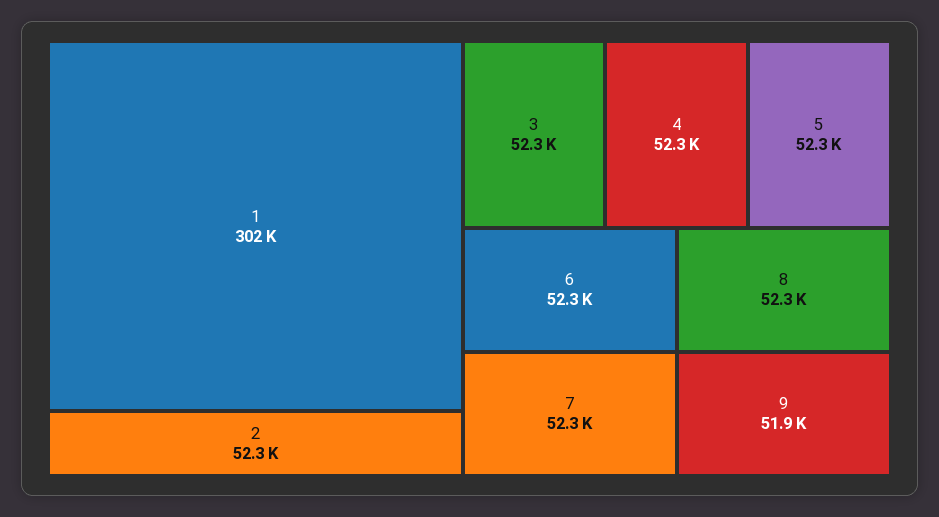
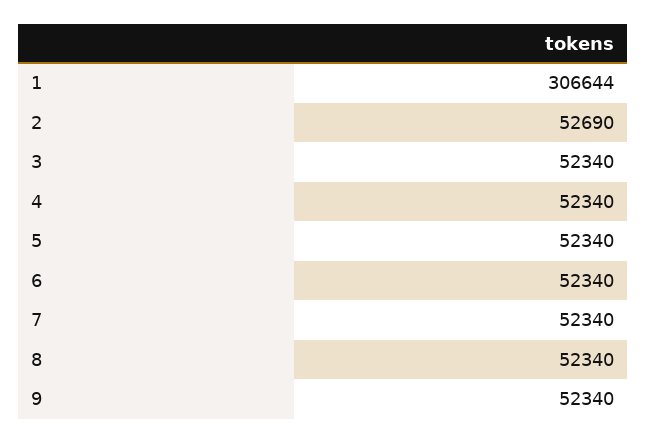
1: 302000 -> 306644
2: 52300 -> 52690
9: 51900 -> 52340

